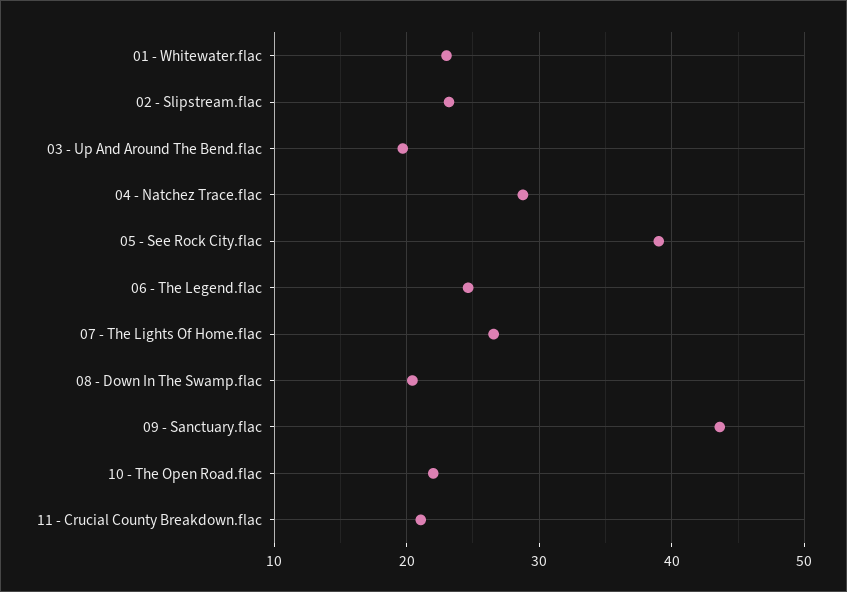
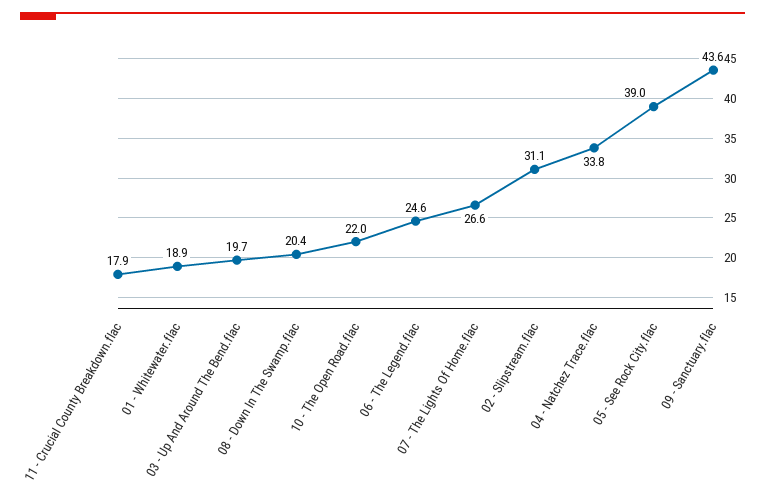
01 - Whitewater.flac: 23 -> 18.9
02 - Slipstream.flac: 23 -> 31.1
04 - Natchez Trace.flac: 29 -> 33.8
11 - Crucial County Breakdown.flac: 21 -> 17.9

